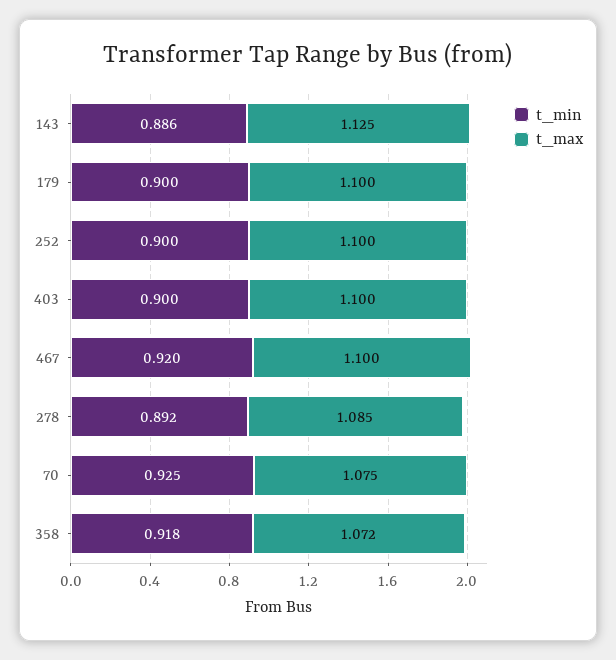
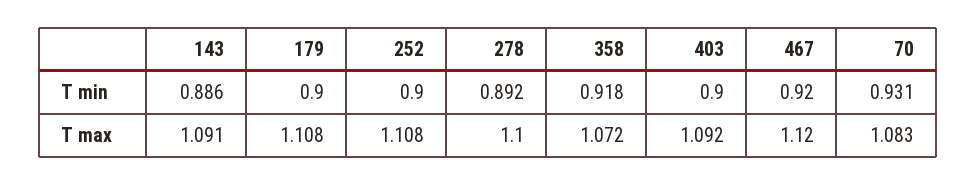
t_max, 143: 1.125 -> 1.091
t_max, 179: 1.1 -> 1.108
t_max, 252: 1.1 -> 1.108
t_max, 403: 1.1 -> 1.092
t_max, 467: 1.1 -> 1.12
t_max, 278: 1.085 -> 1.1
t_min, 70: 0.925 -> 0.931
t_max, 70: 1.075 -> 1.083

